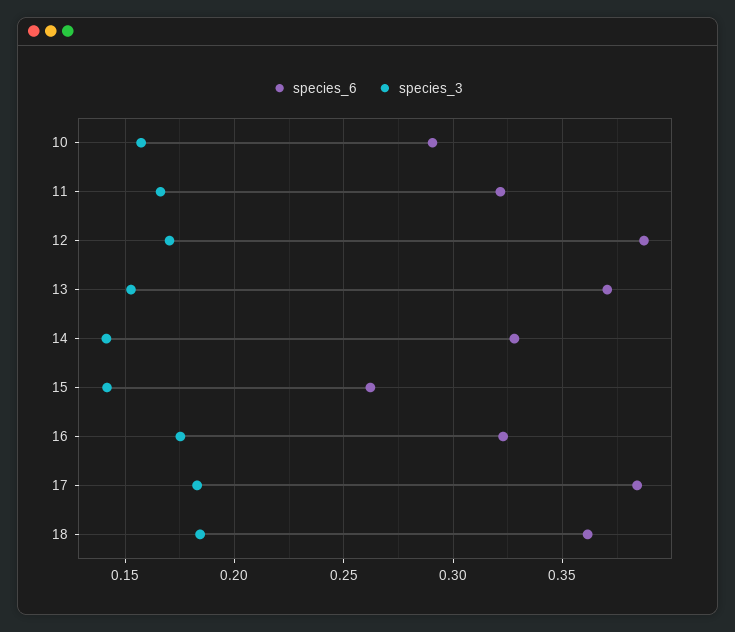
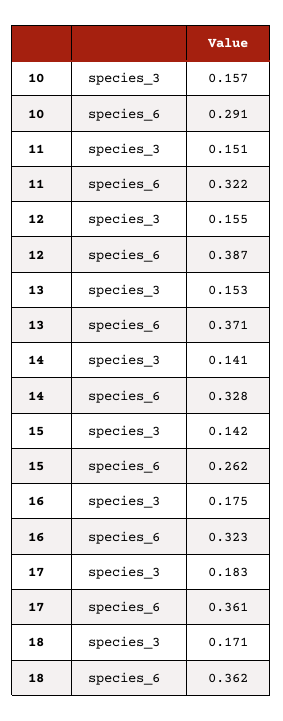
species_3, 11: 0.165 -> 0.151
species_3, 12: 0.17 -> 0.155
species_6, 17: 0.385 -> 0.361
species_3, 18: 0.185 -> 0.171

